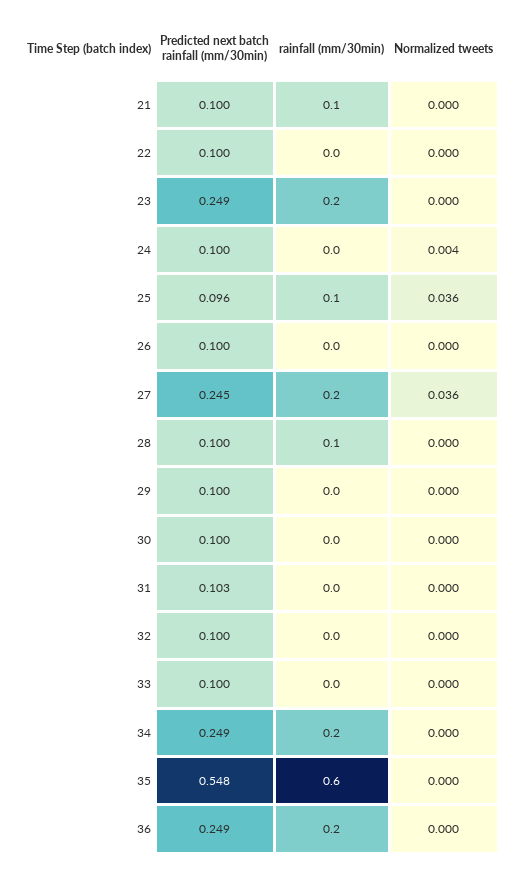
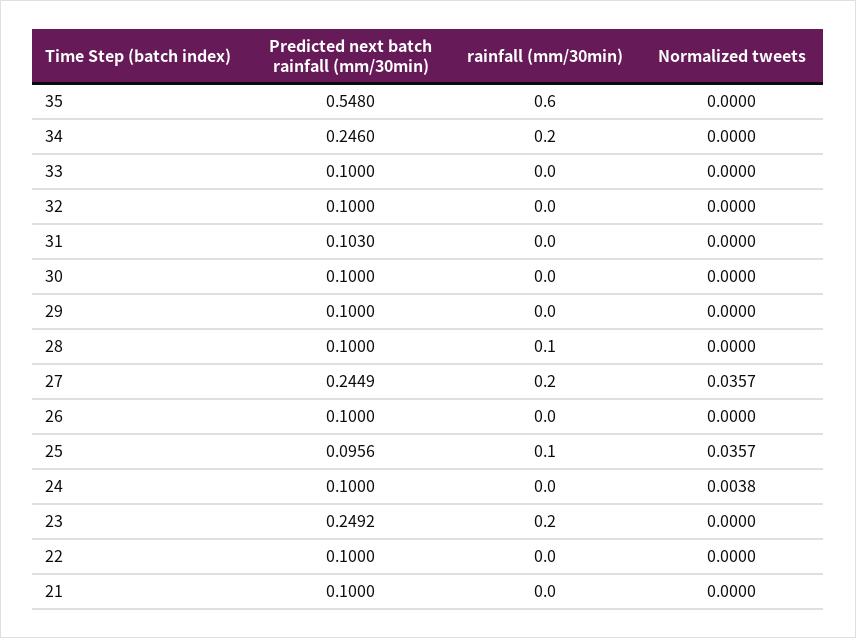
rainfall (mm/30min), 21: 0.1 -> 0
Predicted next batch rainfall (mm/30min), 34: 0.249 -> 0.246
Predicted next batch rainfall (mm/30min), 36: 0.249 -> none
rainfall (mm/30min), 36: 0.2 -> none
Normalized tweets, 36: 0 -> none

